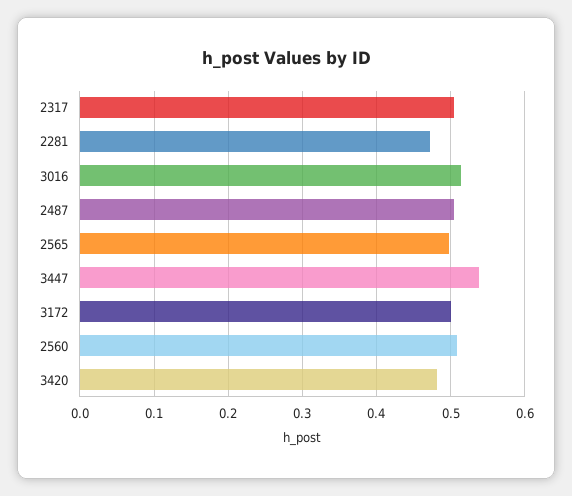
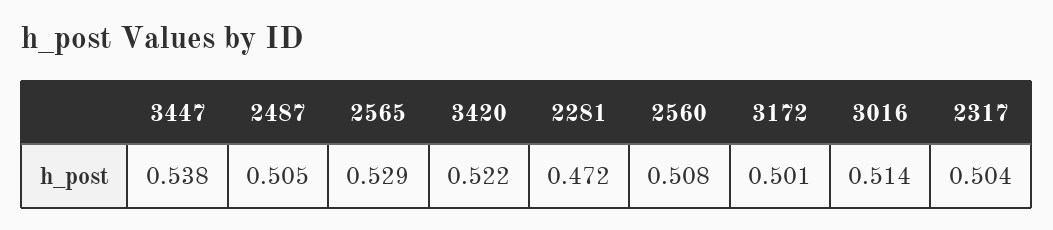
2565: 0.5 -> 0.529
3420: 0.48 -> 0.522

